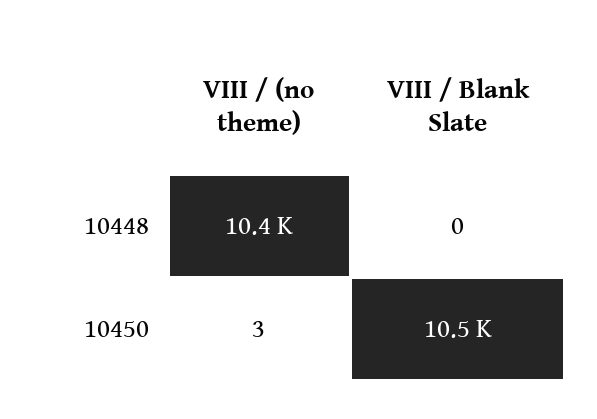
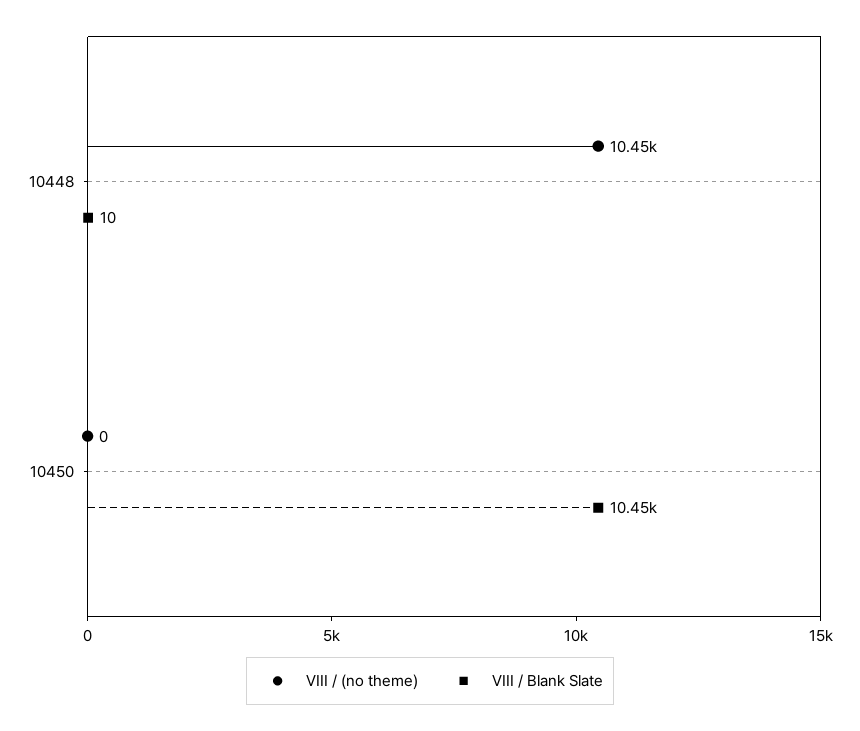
VIII / Blank Slate, 10448: 0 -> 10
VIII / (no theme), 10450: 3 -> 0

